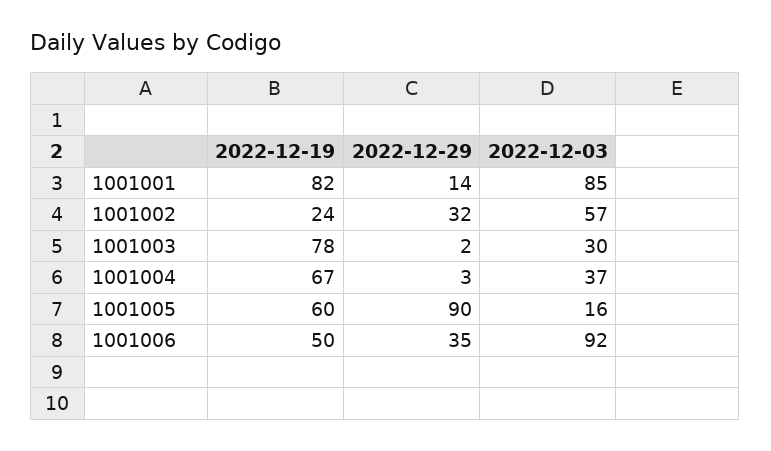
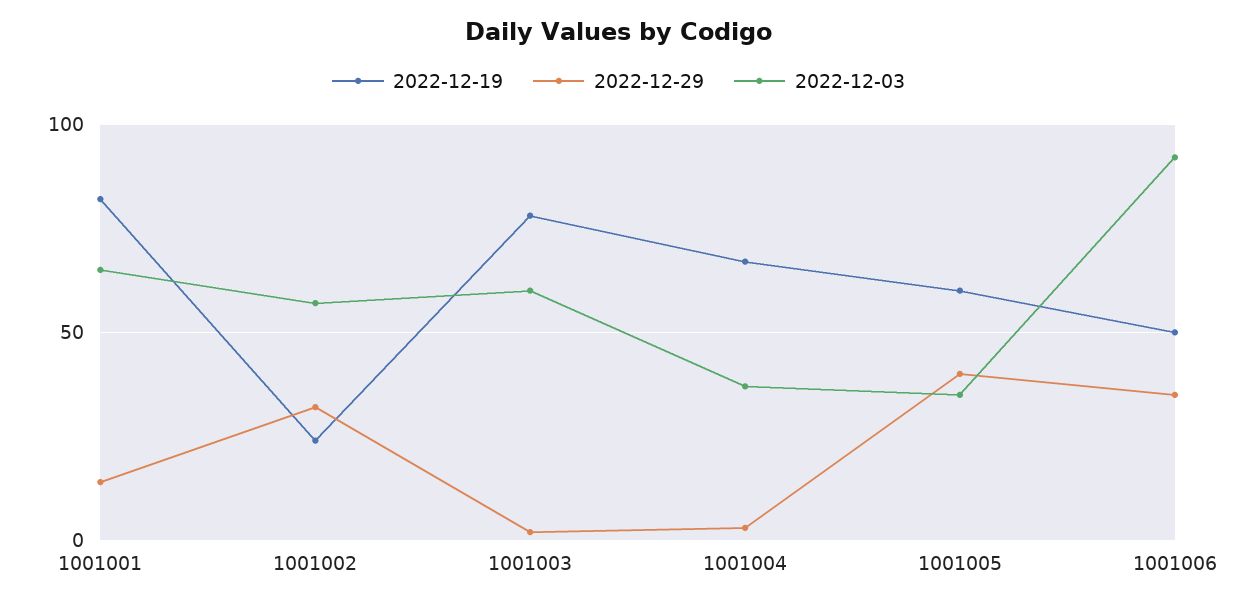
2022-12-03, 1001001: 85 -> 65
2022-12-03, 1001003: 30 -> 60
2022-12-29, 1001005: 90 -> 40
2022-12-03, 1001005: 16 -> 35

